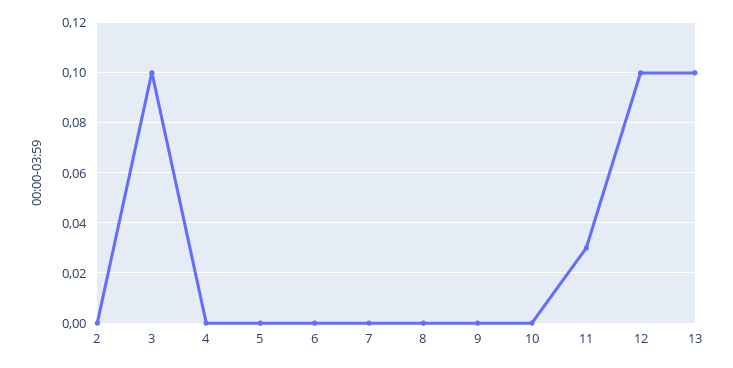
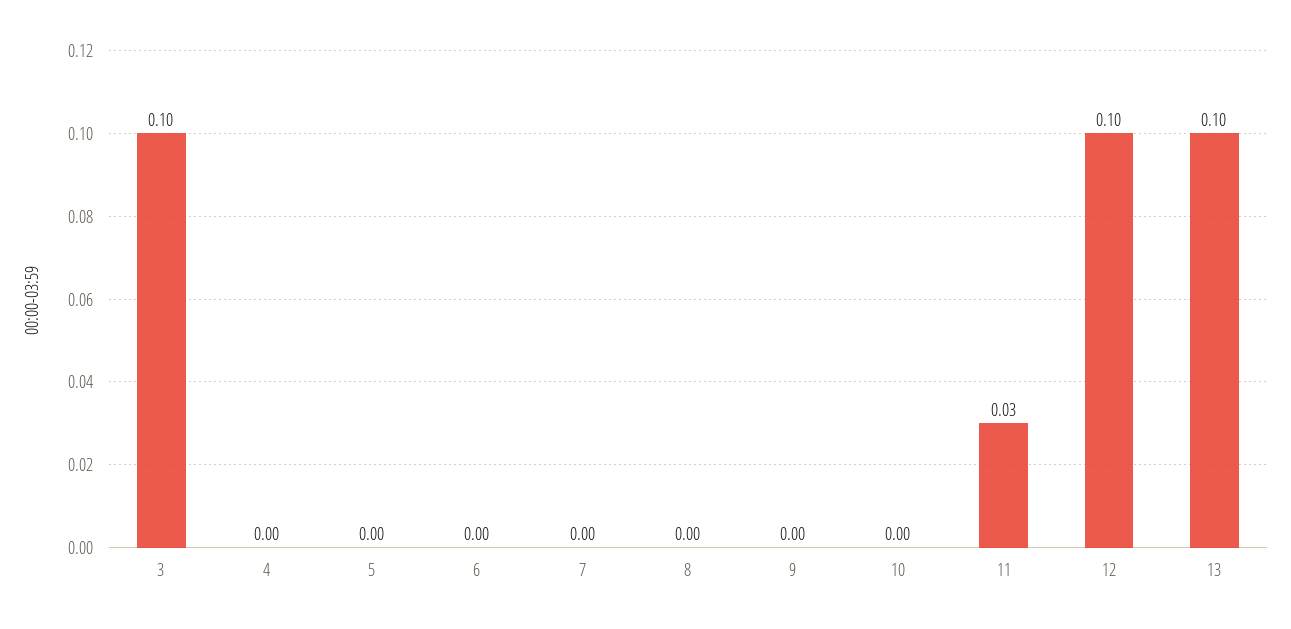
2: 0 -> none

